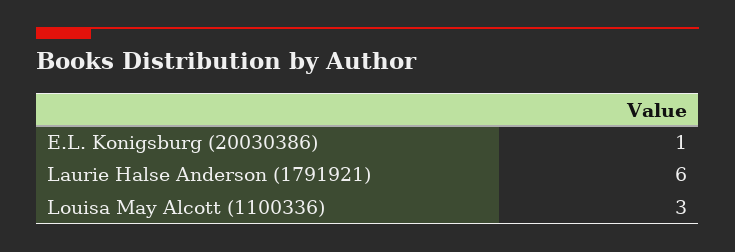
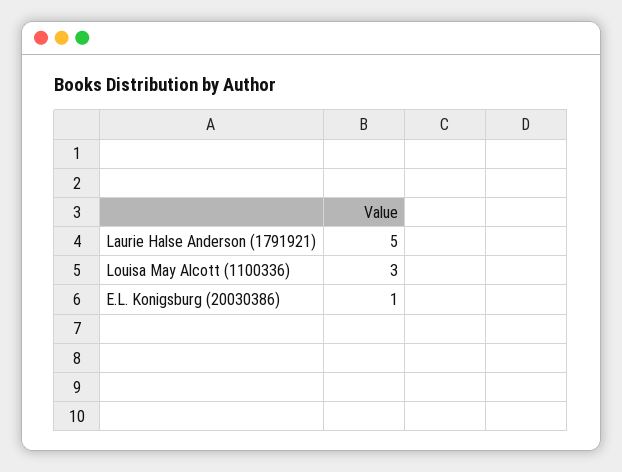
Laurie Halse Anderson (1791921): 6 -> 5

